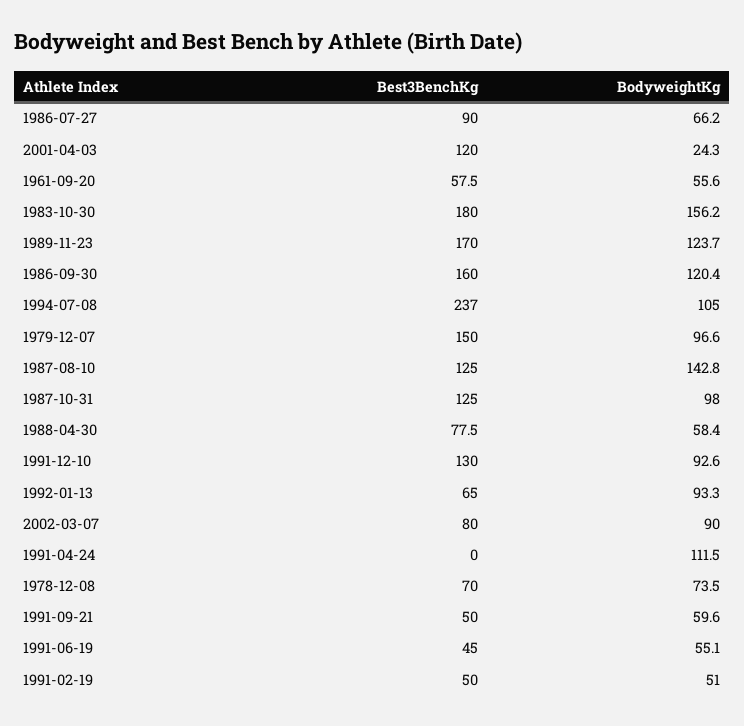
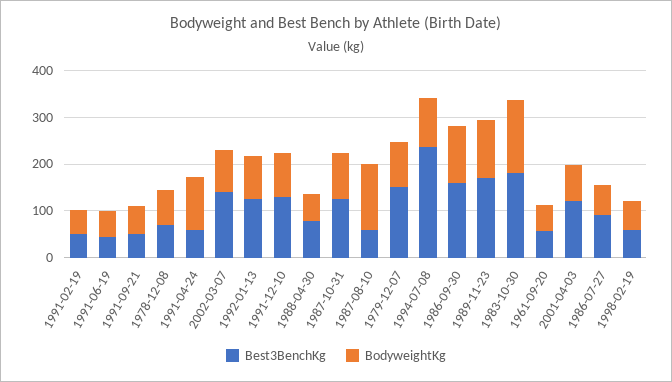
BodyweightKg, 2001-04-03: 24.3 -> 80
Best3BenchKg, 1987-08-10: 125 -> 60
Best3BenchKg, 1992-01-13: 65 -> 120
Best3BenchKg, 2002-03-07: 80 -> 140
Best3BenchKg, 1991-04-24: 0 -> 60
Best3BenchKg, 1998-02-19: none -> 60
BodyweightKg, 1998-02-19: none -> 60

